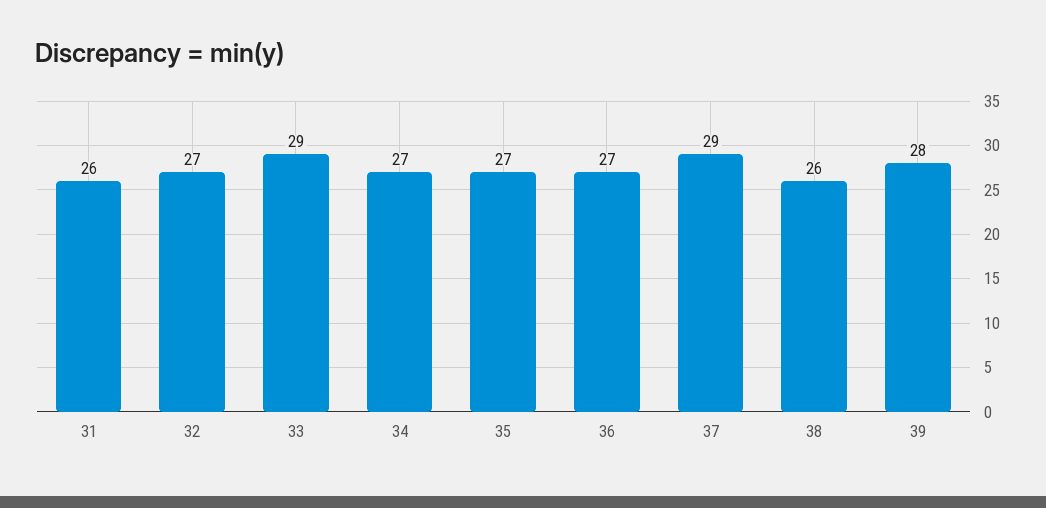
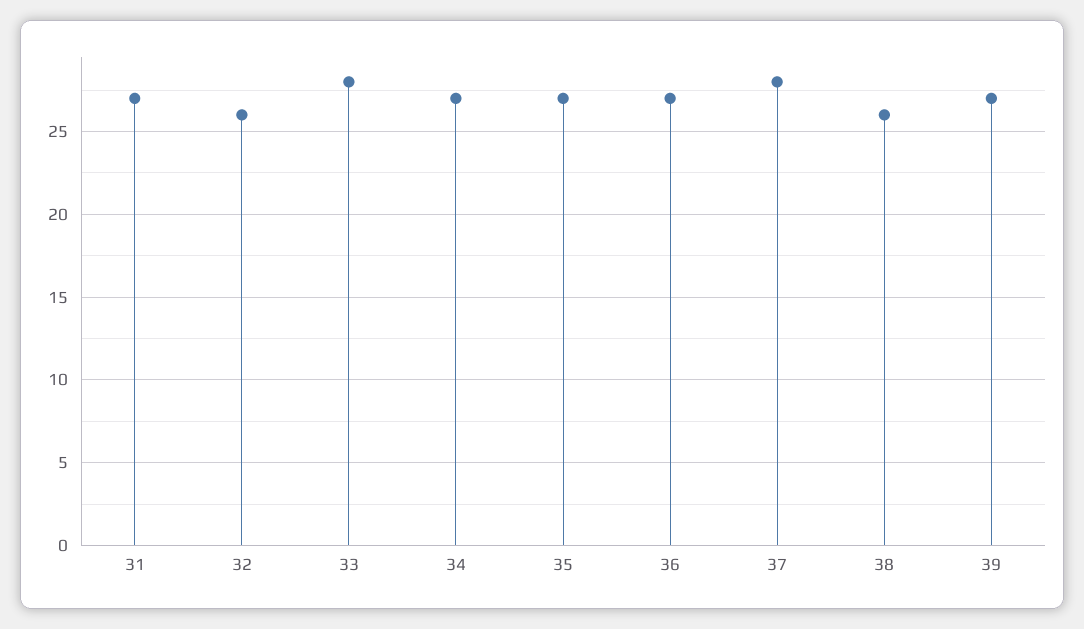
31: 26 -> 27
32: 27 -> 26
33: 29 -> 28
37: 29 -> 28
39: 28 -> 27

